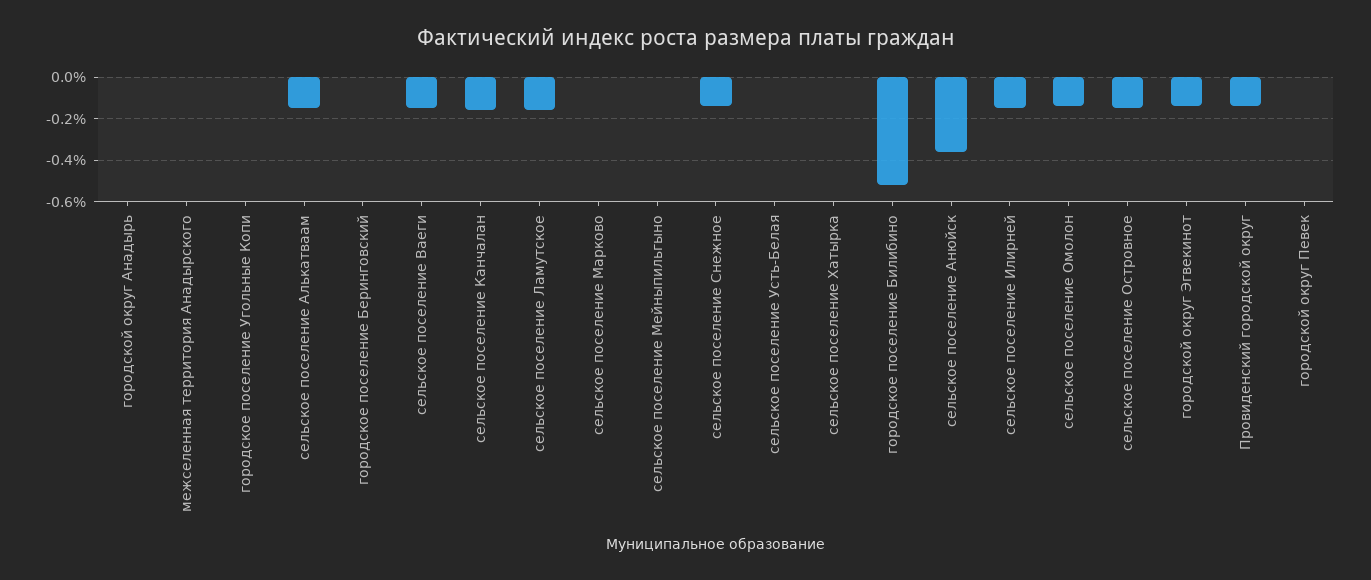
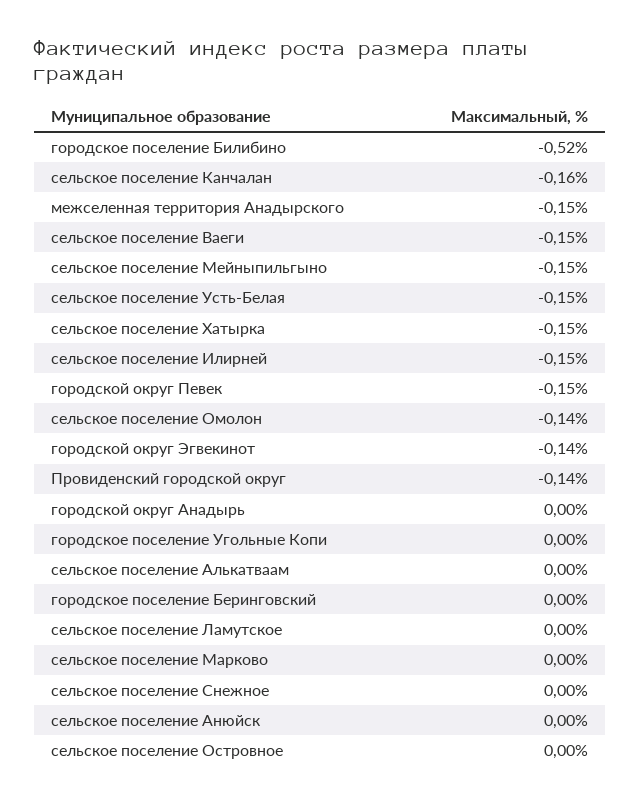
межселенная территория Анадырского: 0 -> -0.15
сельское поселение Алькатваам: -0.15 -> 0
сельское поселение Ламутское: -0.15 -> 0
сельское поселение Мейныпильгыно: 0 -> -0.15
сельское поселение Снежное: -0.15 -> 0
сельское поселение Усть-Белая: 0 -> -0.15
сельское поселение Хатырка: 0 -> -0.15
сельское поселение Анюйск: -0.35 -> 0
сельское поселение Островное: -0.15 -> 0
городской округ Певек: 0 -> -0.15

